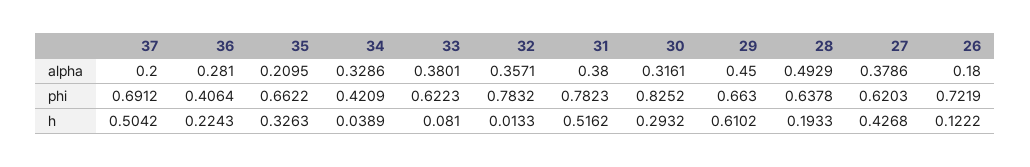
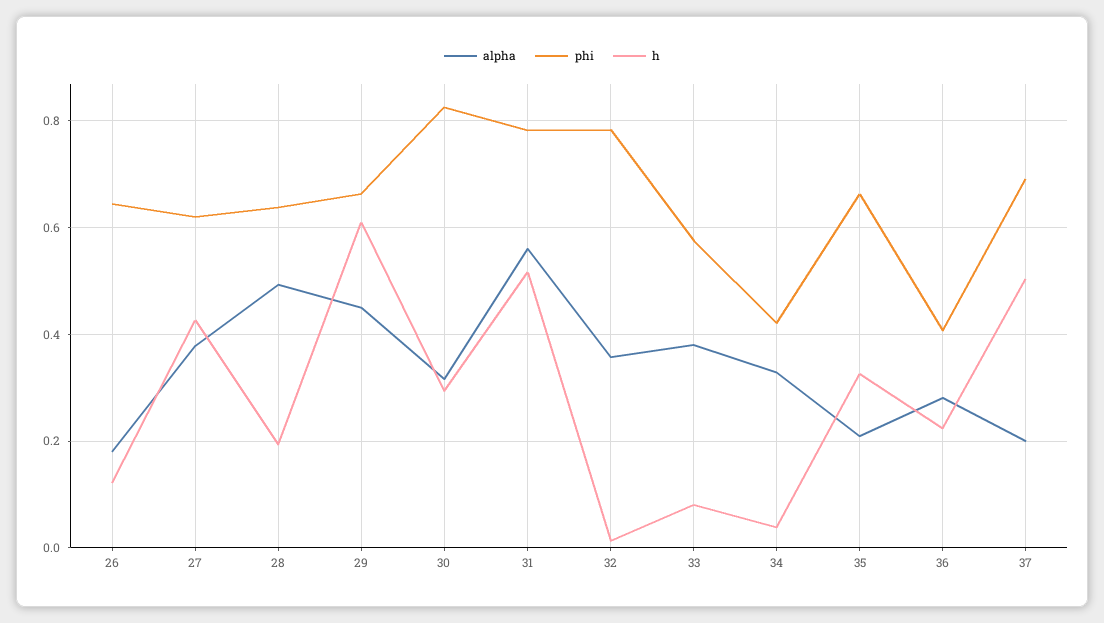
alpha, 31: 0.38 -> 0.56
phi, 33: 0.6223 -> 0.58
phi, 26: 0.7219 -> 0.64

